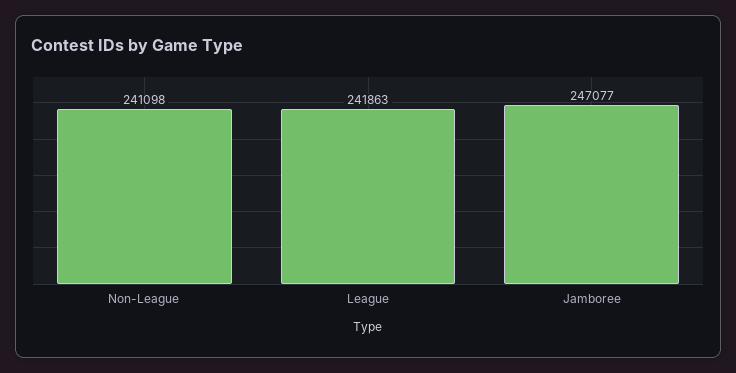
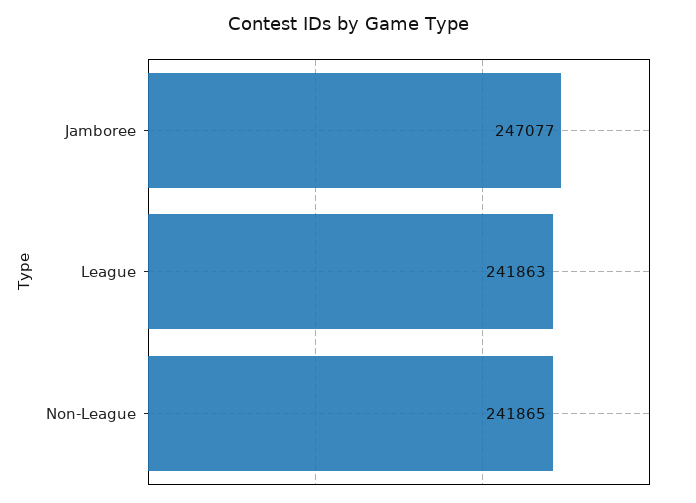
Non-League: 241098 -> 241865

